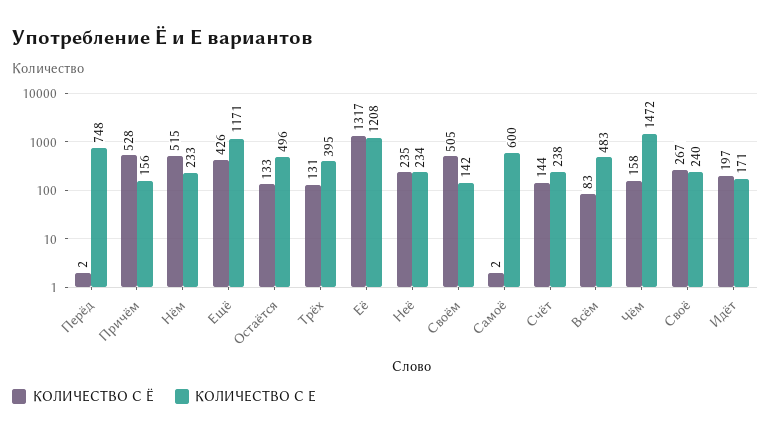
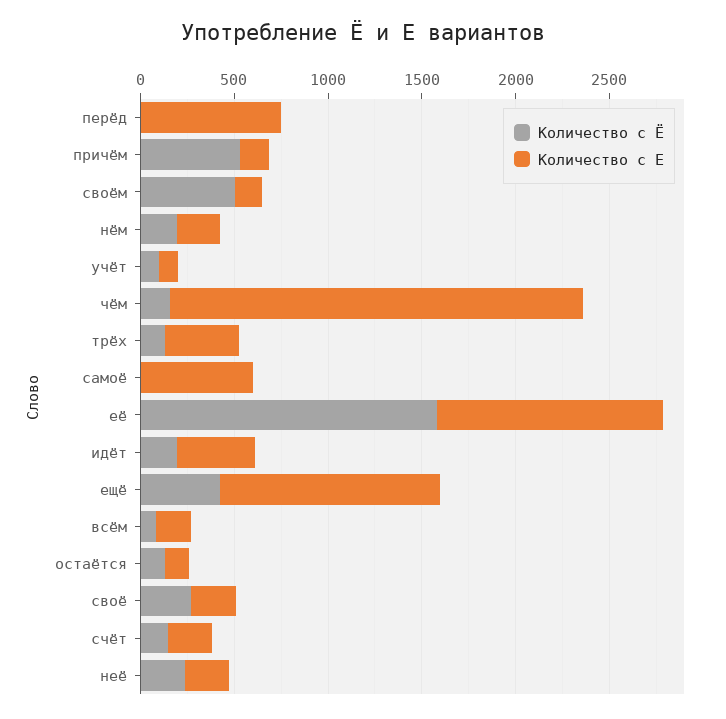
КОЛИЧЕСТВО С Ё, Нём: 515 -> 200
КОЛИЧЕСТВО С Е, Остаётся: 496 -> 100
КОЛИЧЕСТВО С Ё, Её: 1317 -> 1600
КОЛИЧЕСТВО С Е, Всём: 483 -> 200
КОЛИЧЕСТВО С Е, Чём: 1472 -> 2200
КОЛИЧЕСТВО С Е, Идёт: 171 -> 400
КОЛИЧЕСТВО С Ё, учёт: none -> 100
КОЛИЧЕСТВО С Е, учёт: none -> 100

